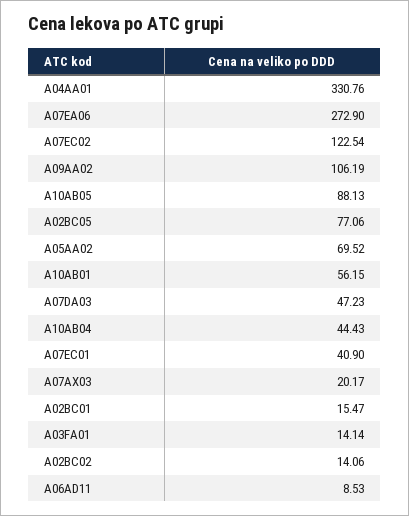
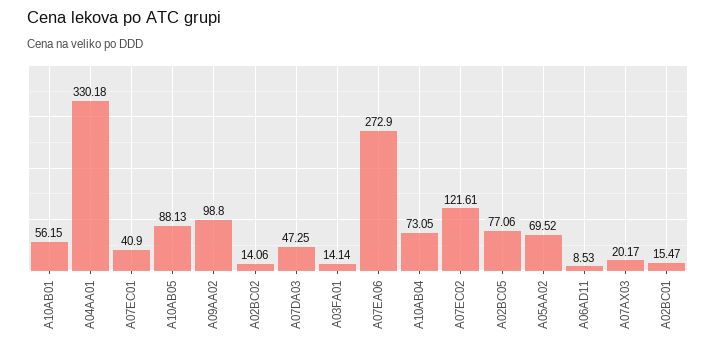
A04AA01: 330.76 -> 330.18
A07EC02: 122.54 -> 121.61
A09AA02: 106.19 -> 98.8
A07DA03: 47.23 -> 47.25
A10AB04: 44.43 -> 73.05

